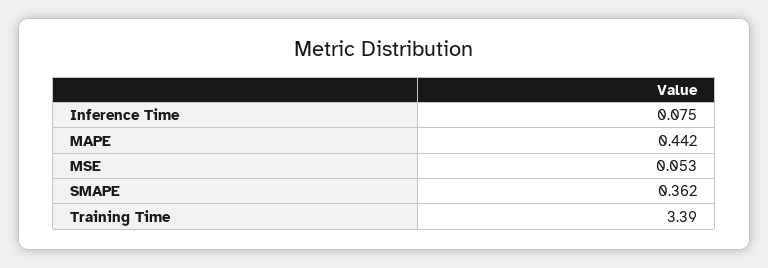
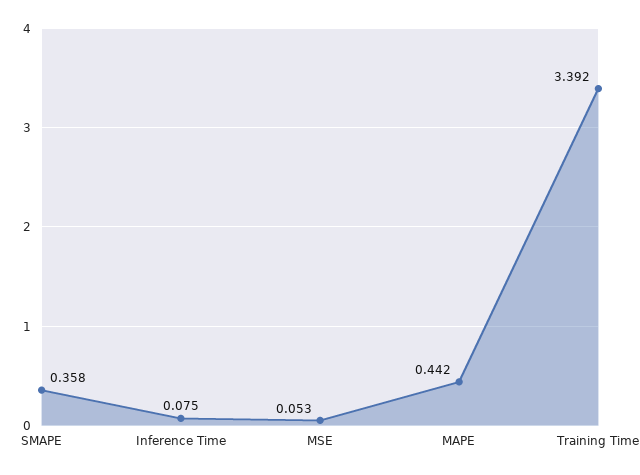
SMAPE: 0.362 -> 0.358
Training Time: 3.39 -> 3.392

